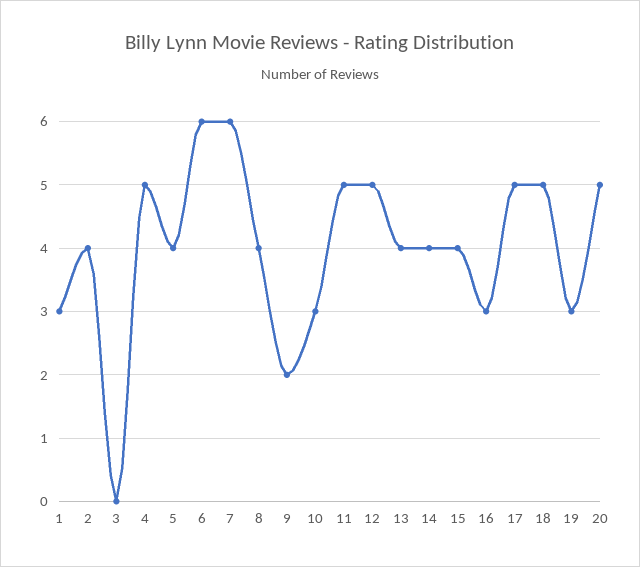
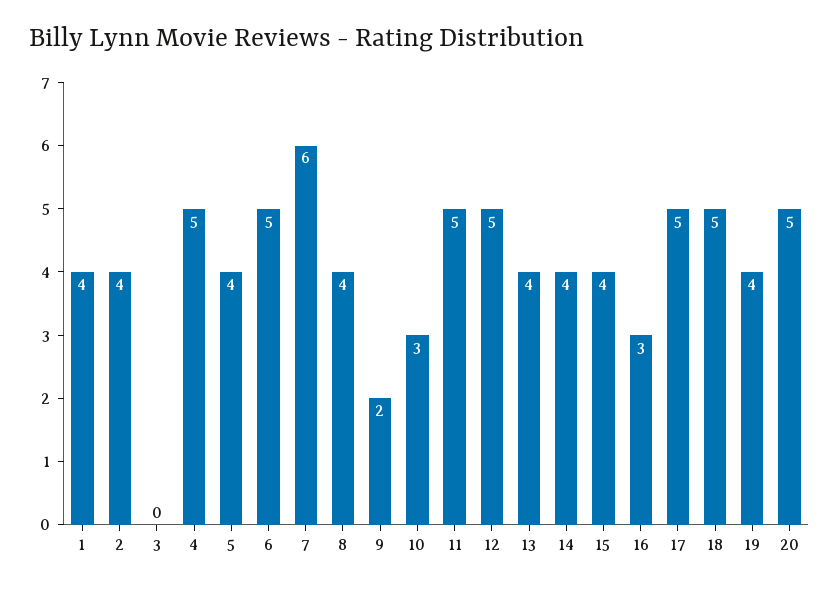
1: 3 -> 4
6: 6 -> 5
19: 3 -> 4

